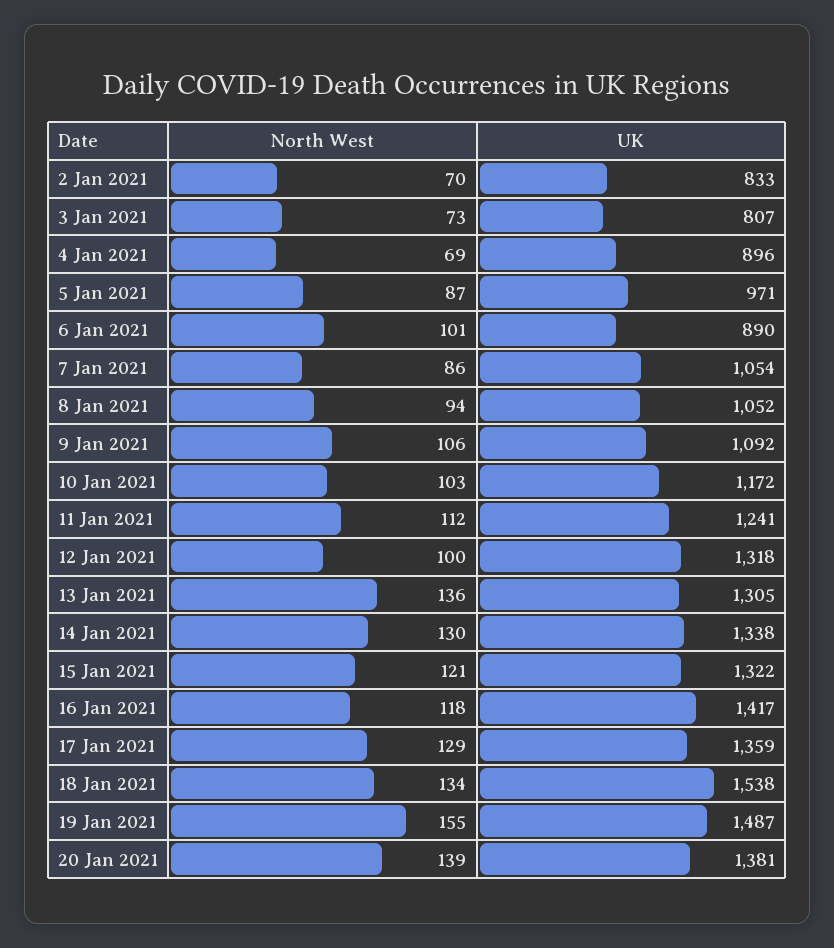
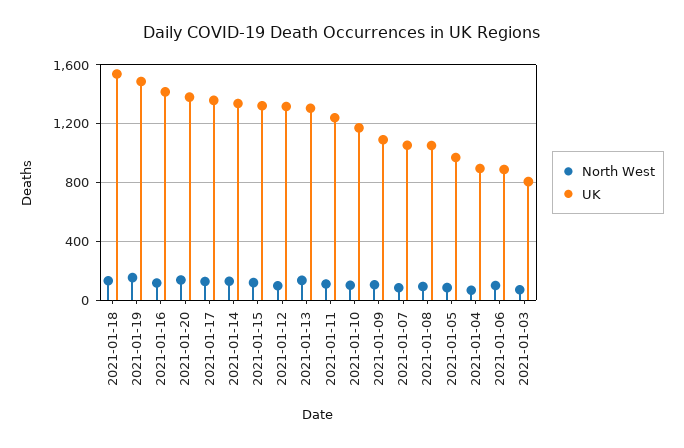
North West, 2 Jan 2021: 70 -> none
UK, 2 Jan 2021: 833 -> none

